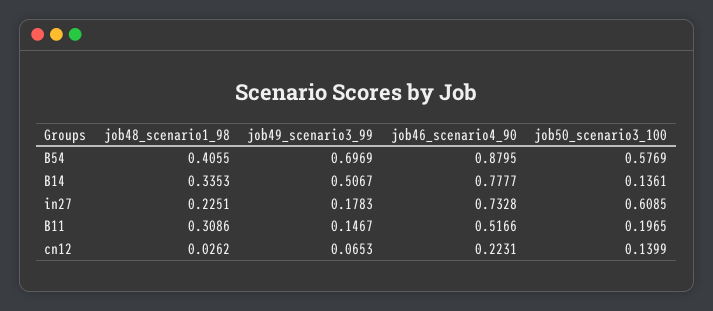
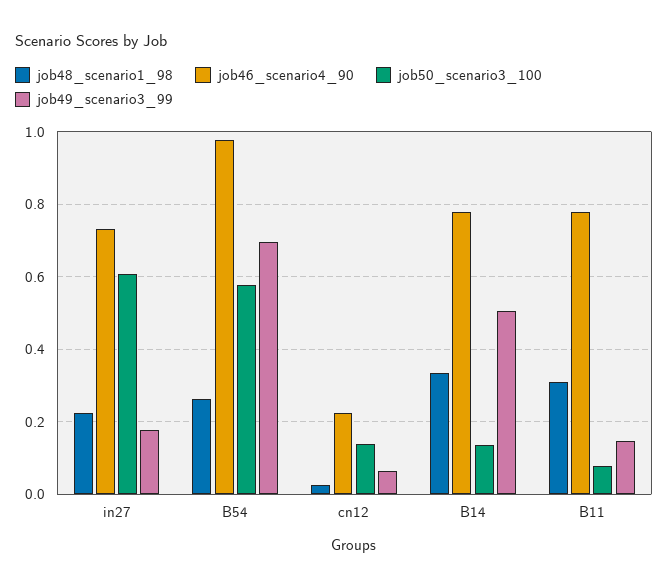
job48_scenario1_98, B54: 0.4055 -> 0.26
job46_scenario4_90, B54: 0.8795 -> 0.98
job46_scenario4_90, B11: 0.5166 -> 0.78
job50_scenario3_100, B11: 0.1965 -> 0.08

